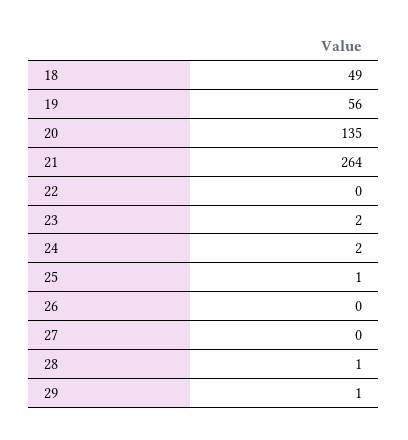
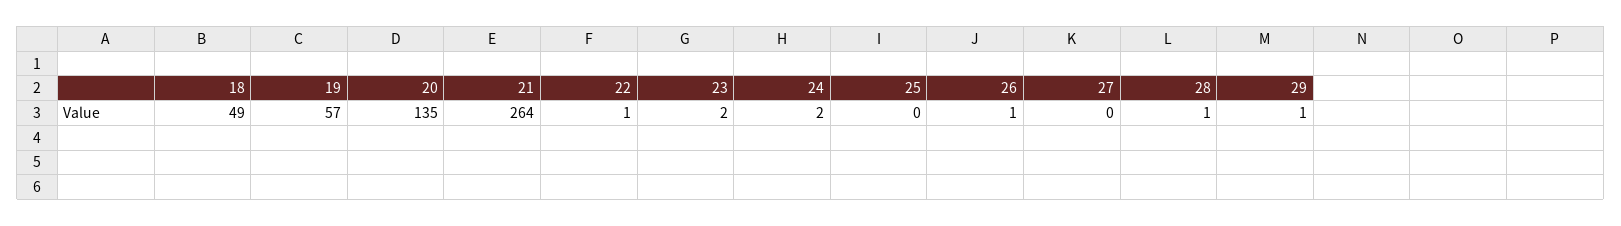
19: 56 -> 57
22: 0 -> 1
25: 1 -> 0
26: 0 -> 1

